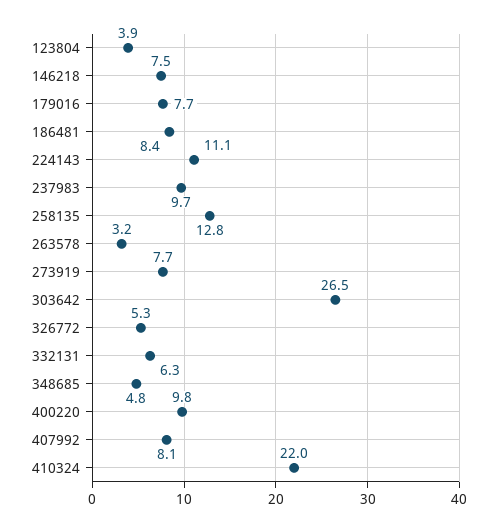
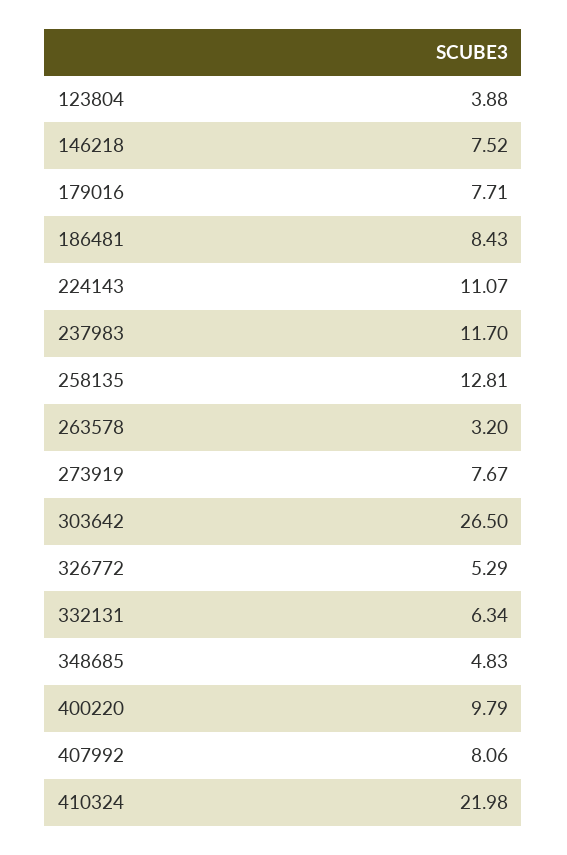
237983: 9.7 -> 11.7

